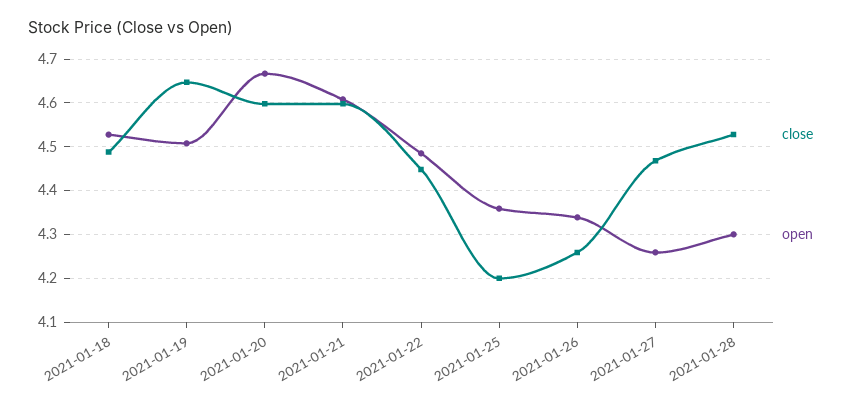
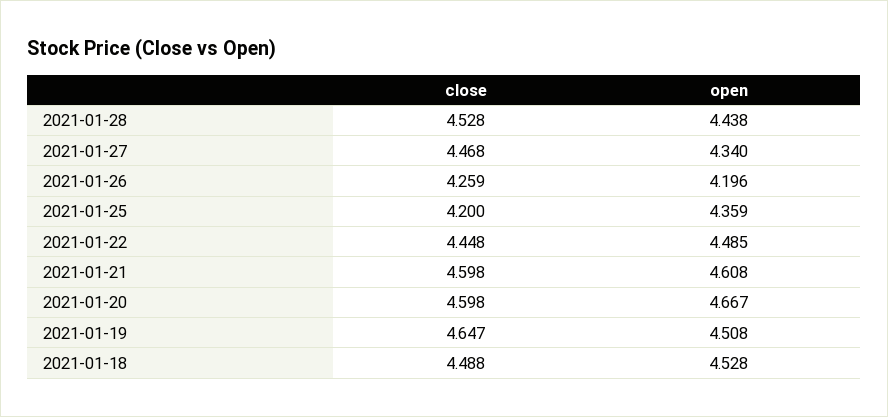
open, 2021-01-26: 4.34 -> 4.196
open, 2021-01-27: 4.26 -> 4.34
open, 2021-01-28: 4.3 -> 4.438

